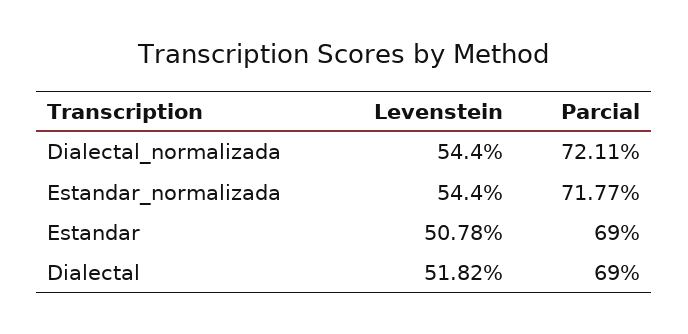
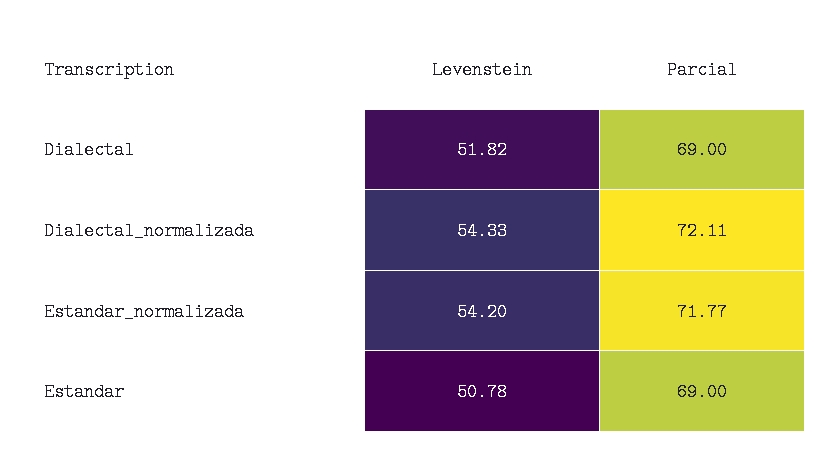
Levenstein, Dialectal_normalizada: 54.4 -> 54.33
Levenstein, Estandar_normalizada: 54.4 -> 54.2

